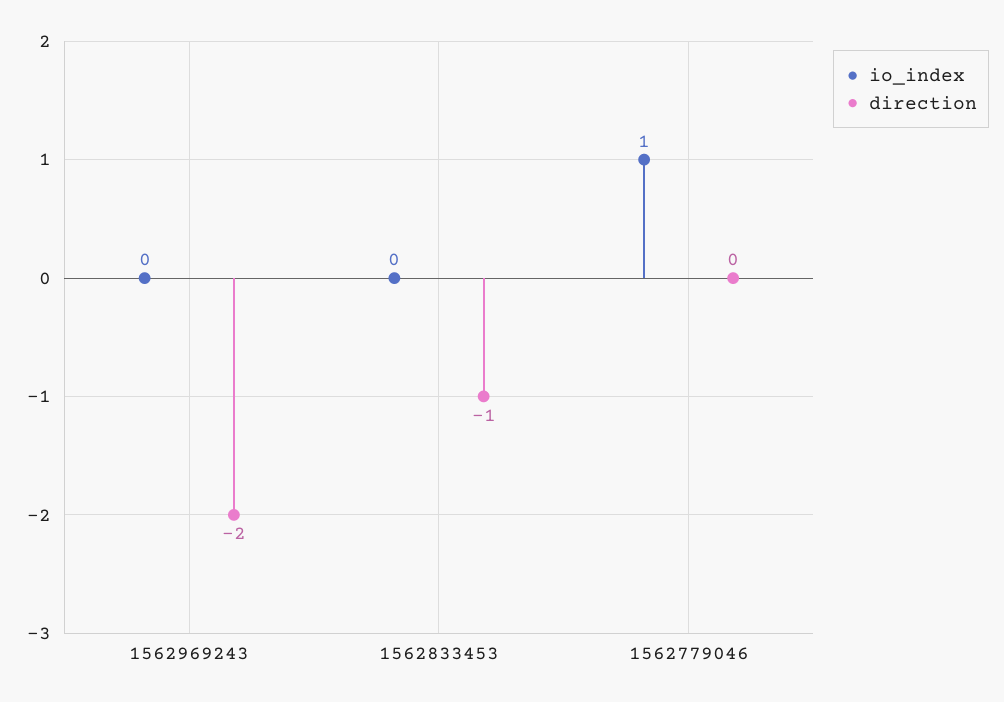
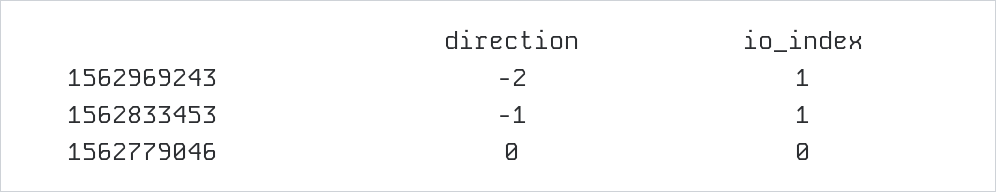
io_index, 1562969243: 0 -> 1
io_index, 1562833453: 0 -> 1
io_index, 1562779046: 1 -> 0

